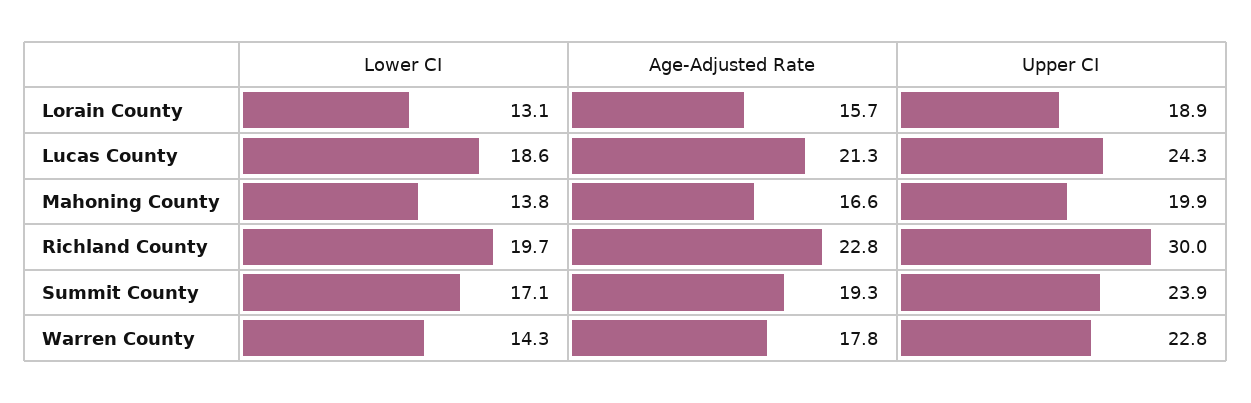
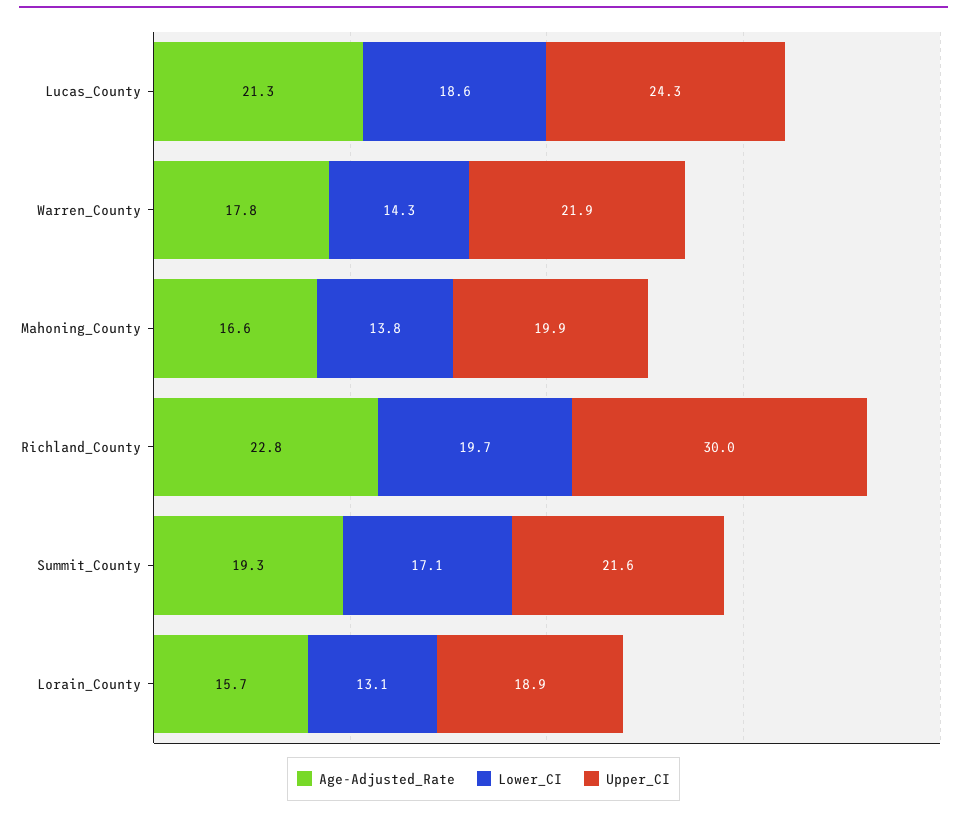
Upper CI, Summit County: 23.9 -> 21.6
Upper CI, Warren County: 22.8 -> 21.9

